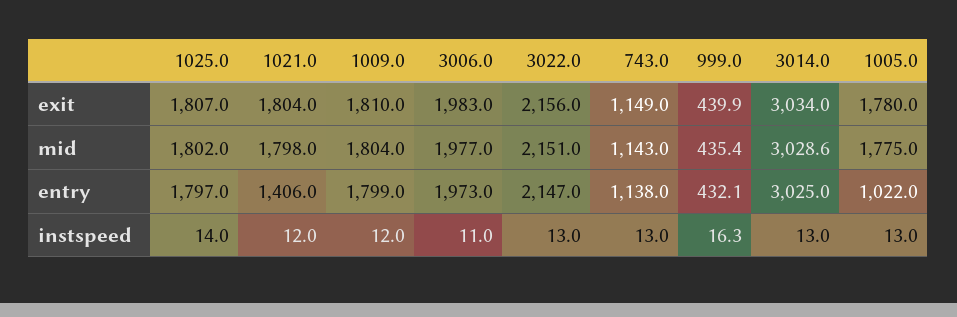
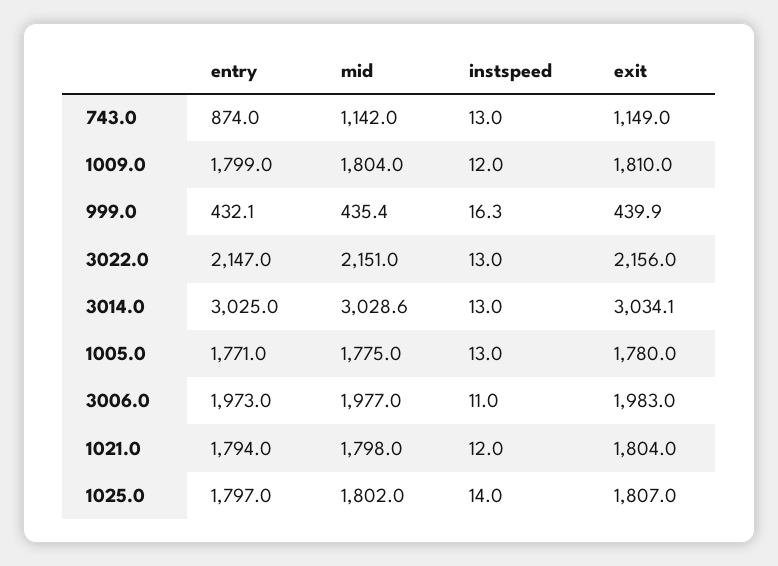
3014.0, exit: 3034 -> 3034.1
743.0, mid: 1143 -> 1142
1021.0, entry: 1406 -> 1794
743.0, entry: 1138 -> 874
1005.0, entry: 1022 -> 1771

